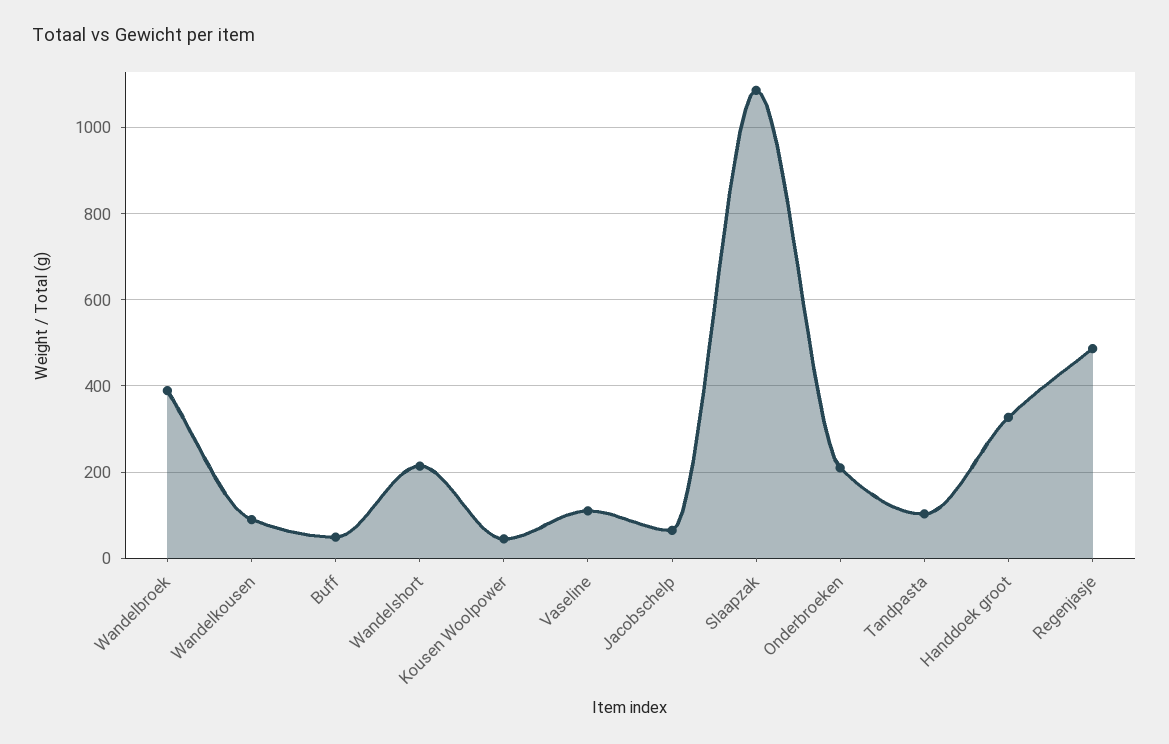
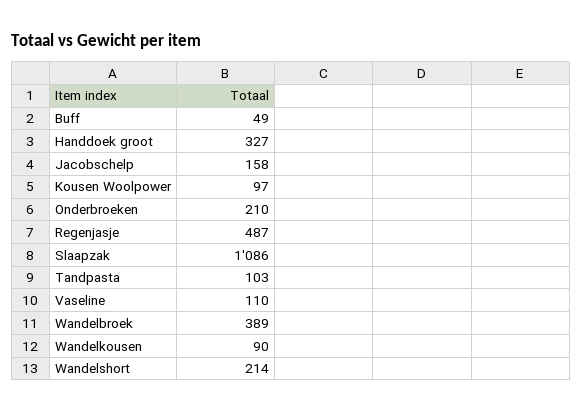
Kousen Woolpower: 40 -> 97
Jacobschelp: 60 -> 158

